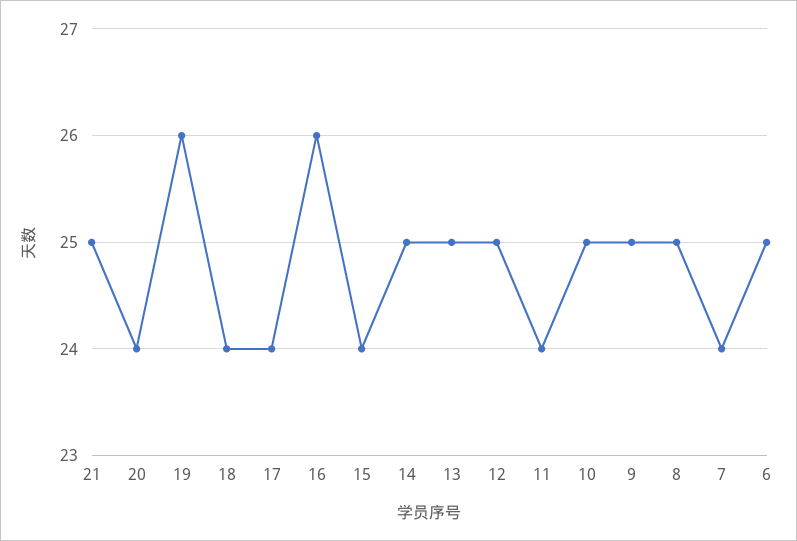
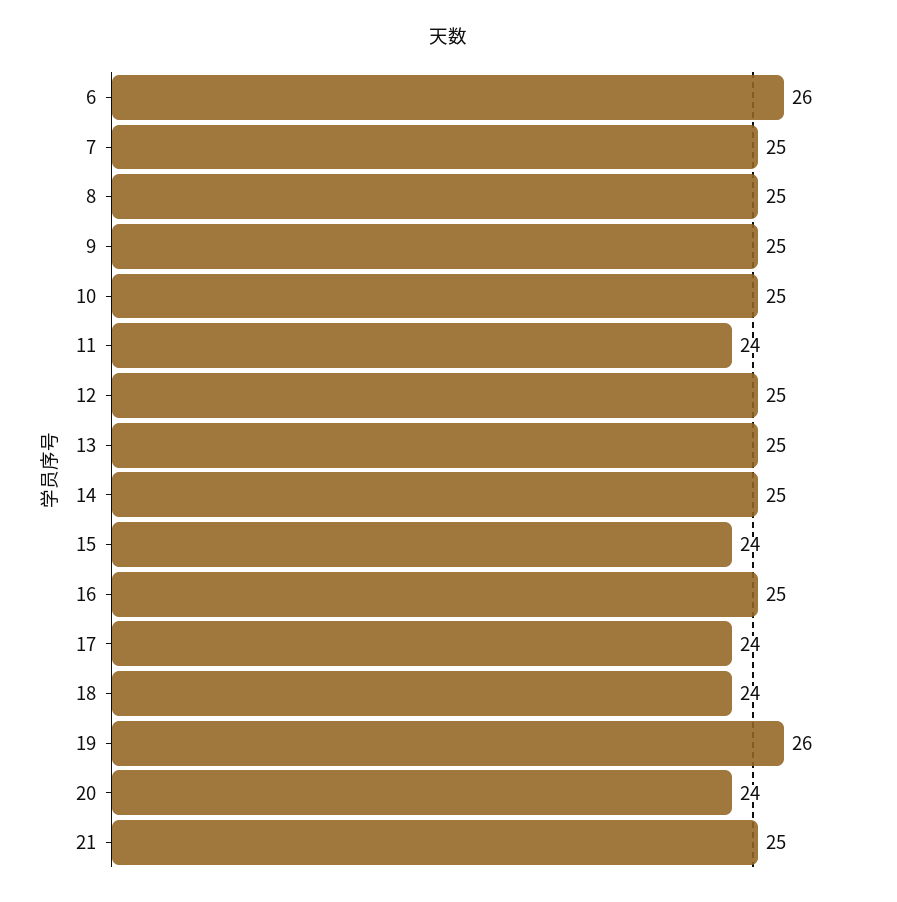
16: 26 -> 25
7: 24 -> 25
6: 25 -> 26

